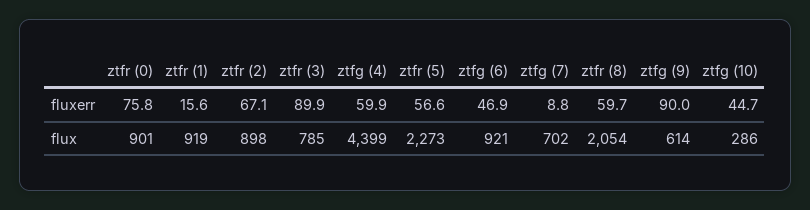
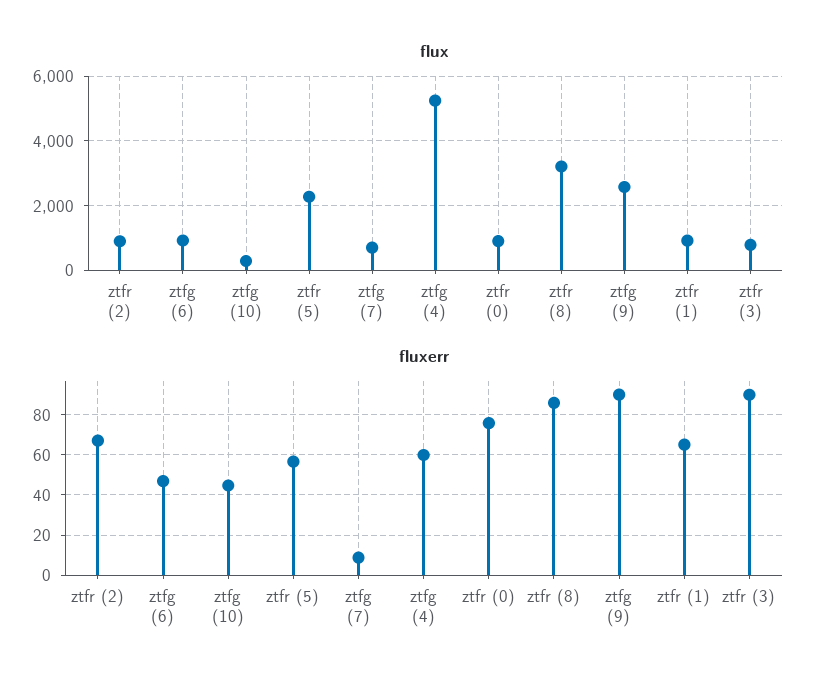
fluxerr, ztfr (1): 15.6 -> 65
fluxerr, ztfr (8): 59.7 -> 85
flux, ztfg (4): 4399 -> 5200
flux, ztfr (8): 2054 -> 3200
flux, ztfg (9): 614 -> 2600

